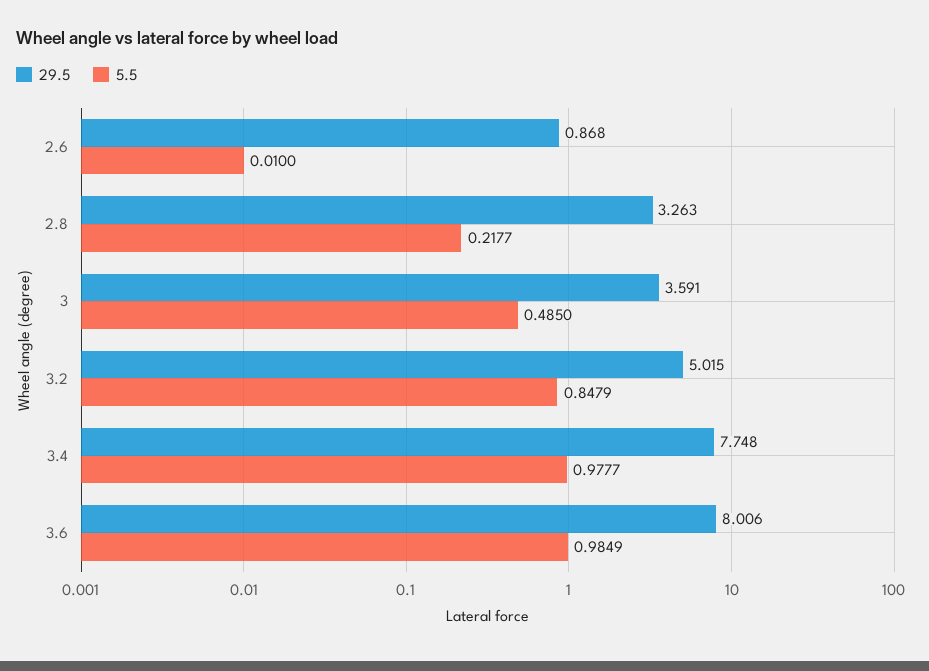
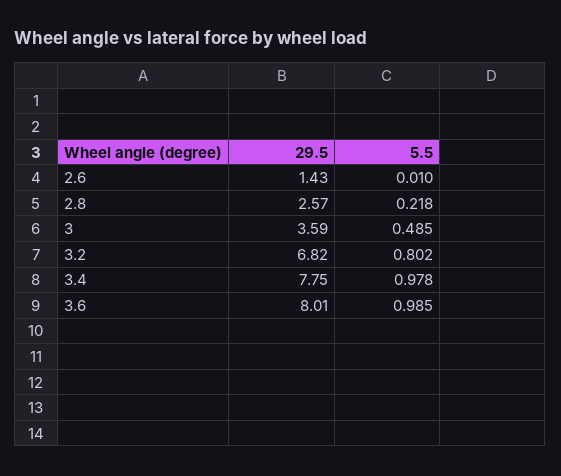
29.5, 2.6: 0.868 -> 1.43
29.5, 2.8: 3.263 -> 2.57
29.5, 3.2: 5.015 -> 6.82
5.5, 3.2: 0.8479 -> 0.802

